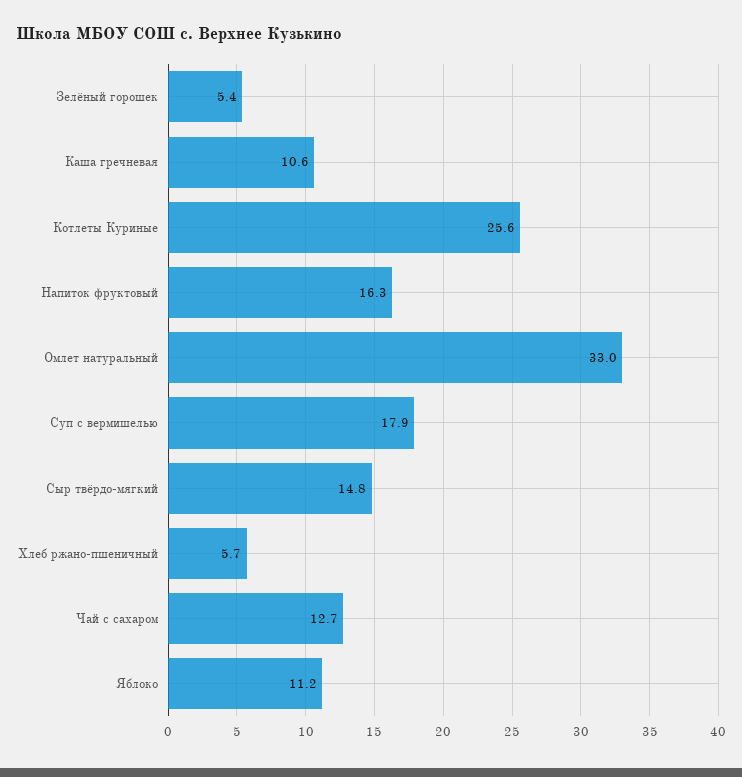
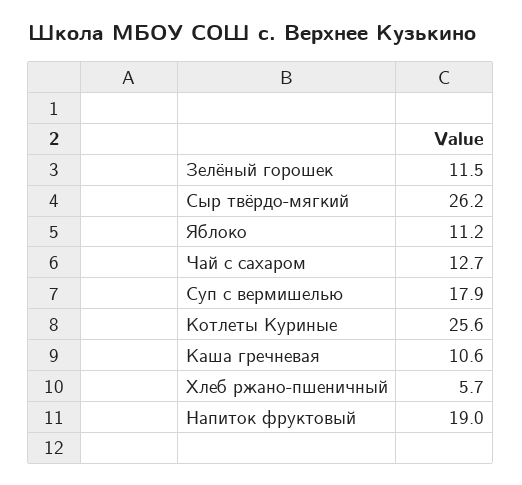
Зелёный горошек: 5.4 -> 11.5
Напиток фруктовый: 16.3 -> 19
Омлет натуральный: 33 -> none
Сыр твёрдо-мягкий: 14.8 -> 26.2

